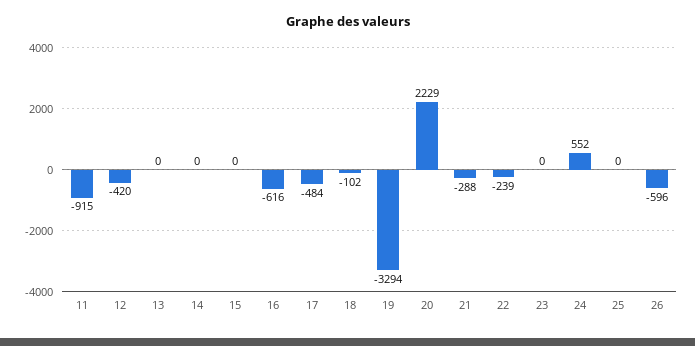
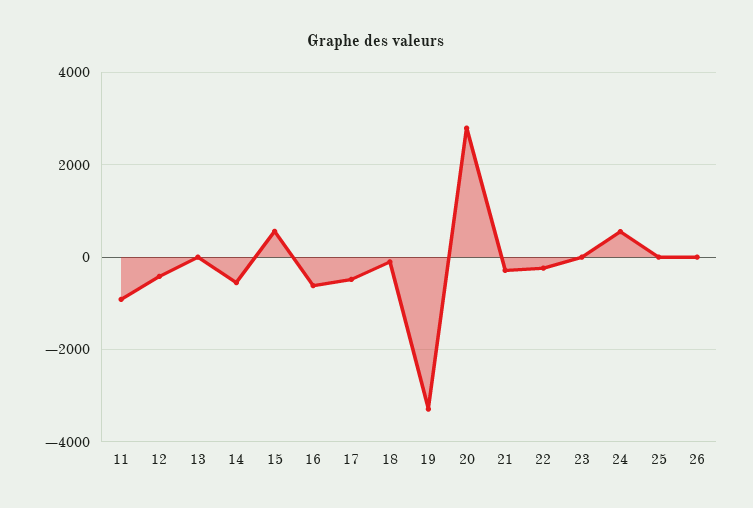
14: 0 -> -600
15: 0 -> 600
20: 2229 -> 2800
26: -596 -> 0

